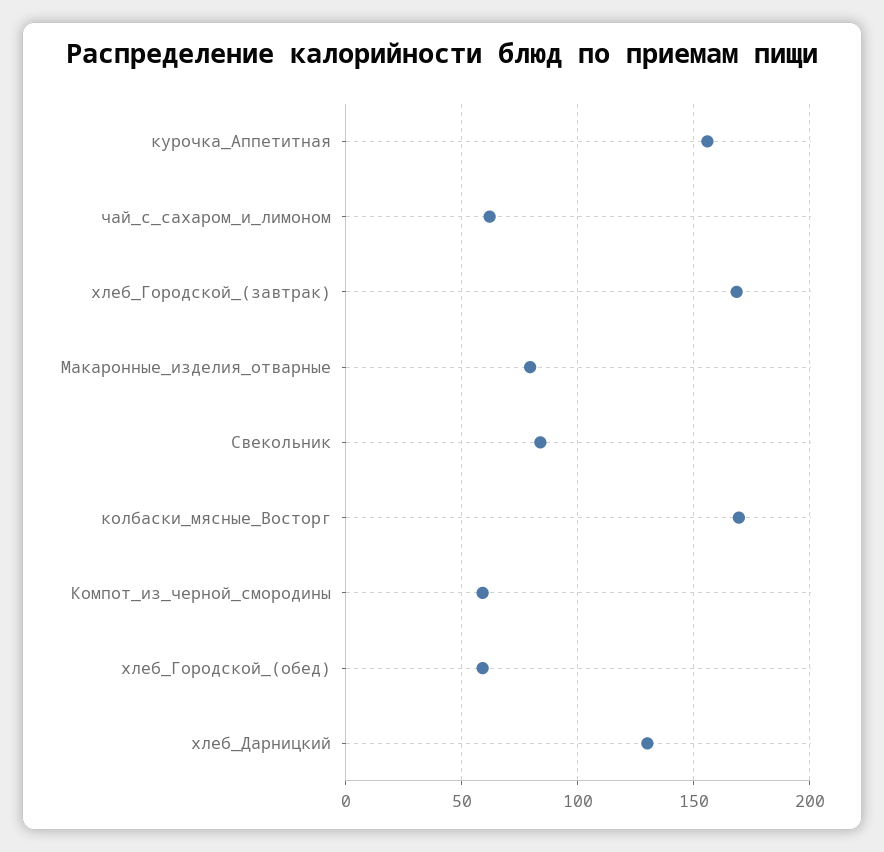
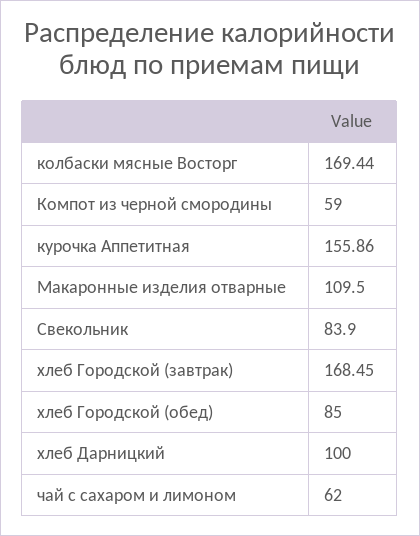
Макаронные_изделия_отварные: 80 -> 109.5
хлеб_Городской_(обед): 60 -> 85
хлеб_Дарницкий: 130 -> 100

